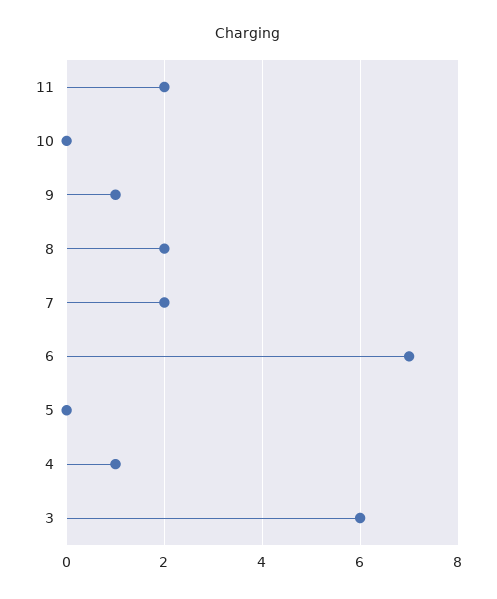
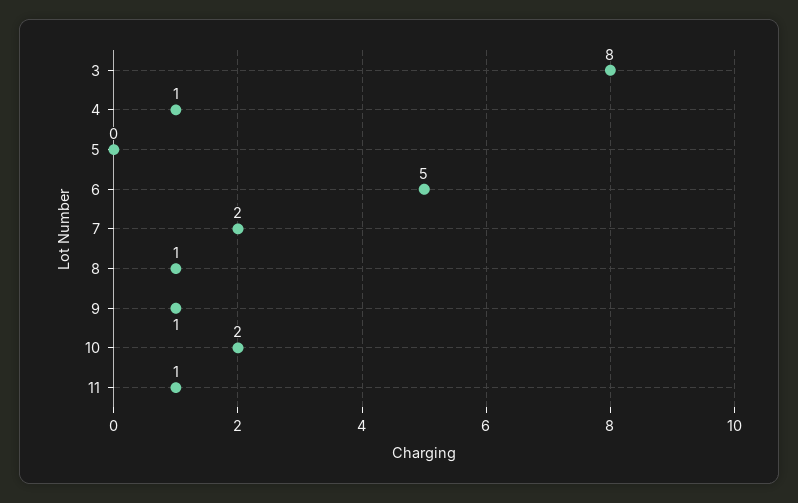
11: 2 -> 1
10: 0 -> 2
8: 2 -> 1
6: 7 -> 5
3: 6 -> 8

